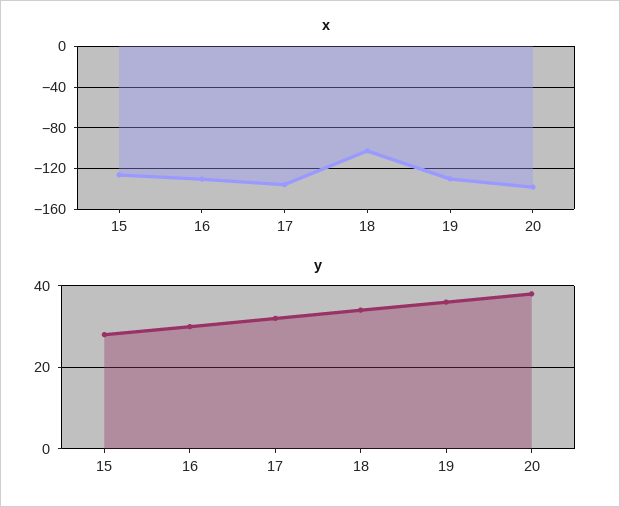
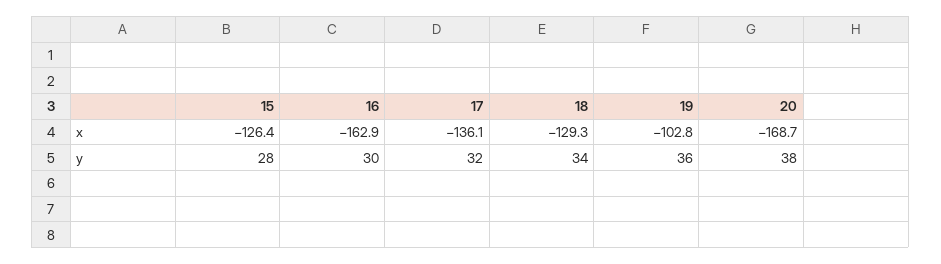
x, 16: -130 -> -162.9
x, 18: -100 -> -129.3
x, 19: -130 -> -102.8
x, 20: -140 -> -168.7

